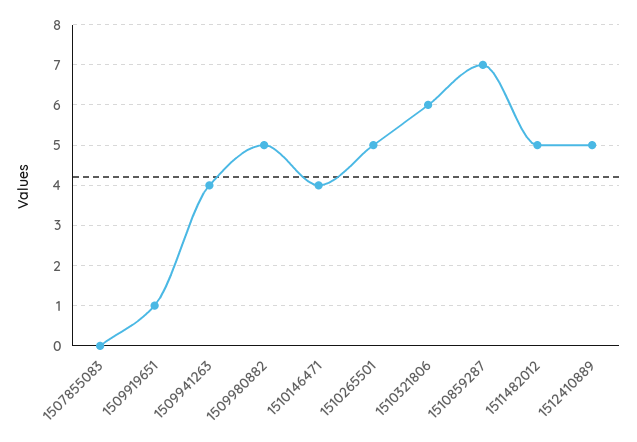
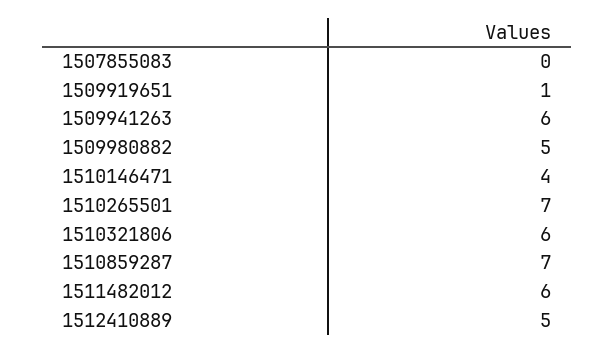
1509941263: 4 -> 6
1510265501: 5 -> 7
1511482012: 5 -> 6

